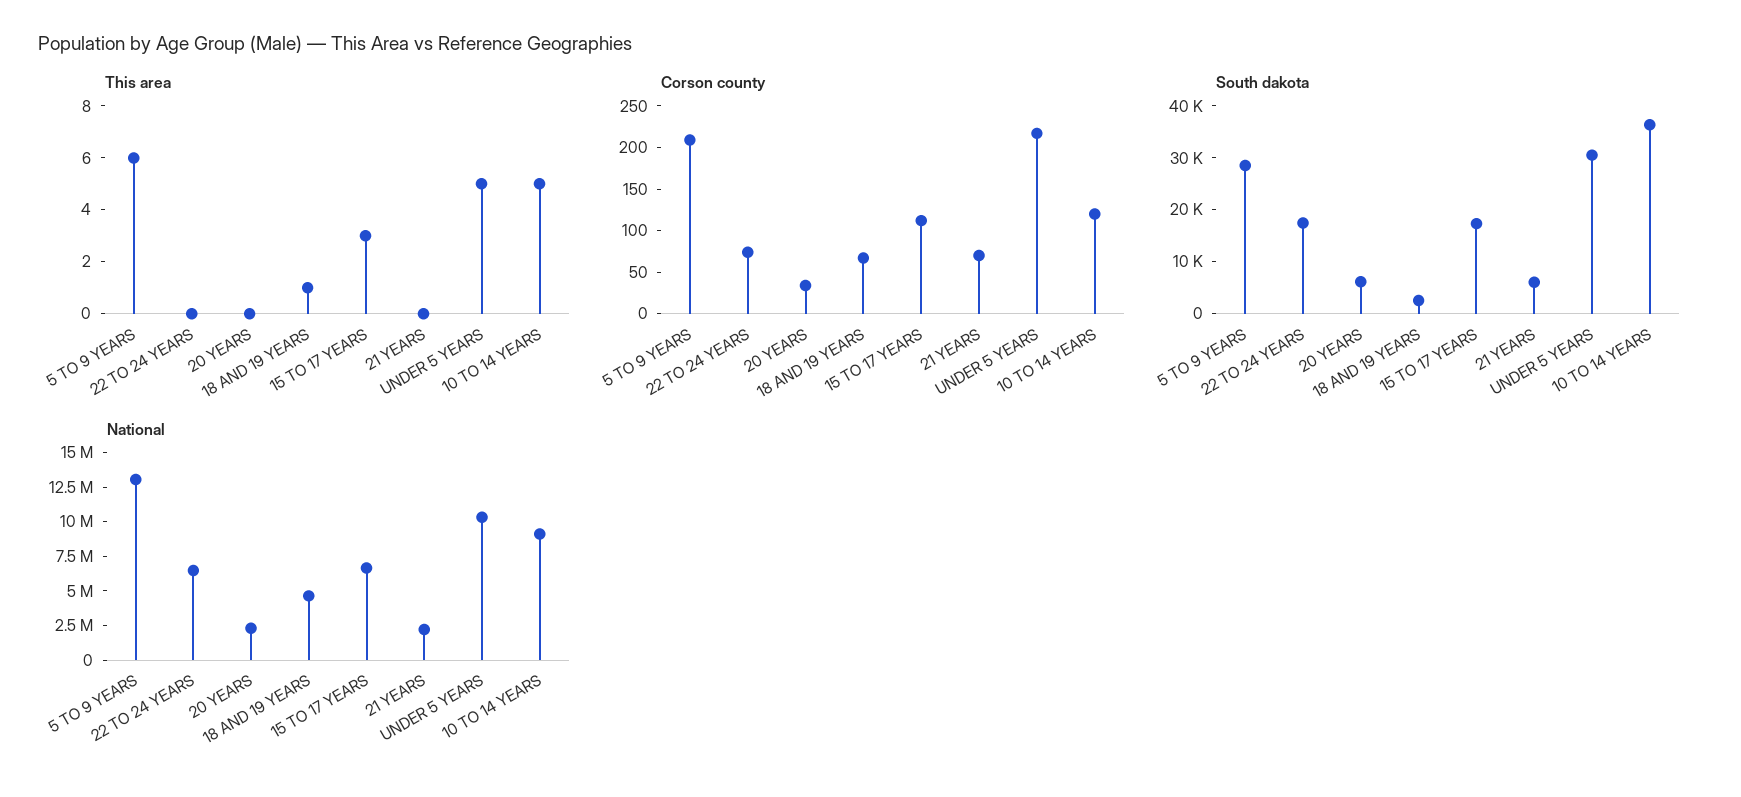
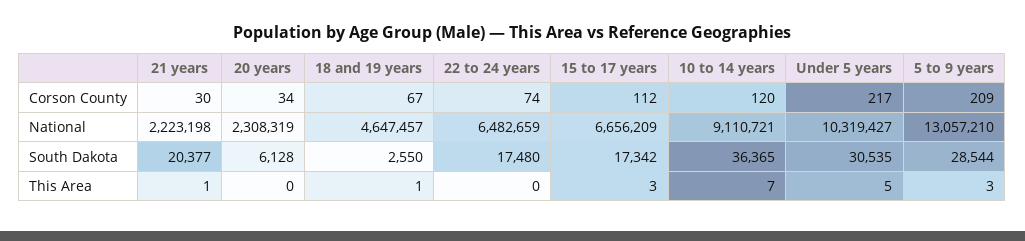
This area, 5 TO 9 YEARS: 6 -> 3
This area, 21 YEARS: 0 -> 1
This area, 10 TO 14 YEARS: 5 -> 7
Corson county, 21 YEARS: 70 -> 30
South dakota, 21 YEARS: 6000 -> 20377

